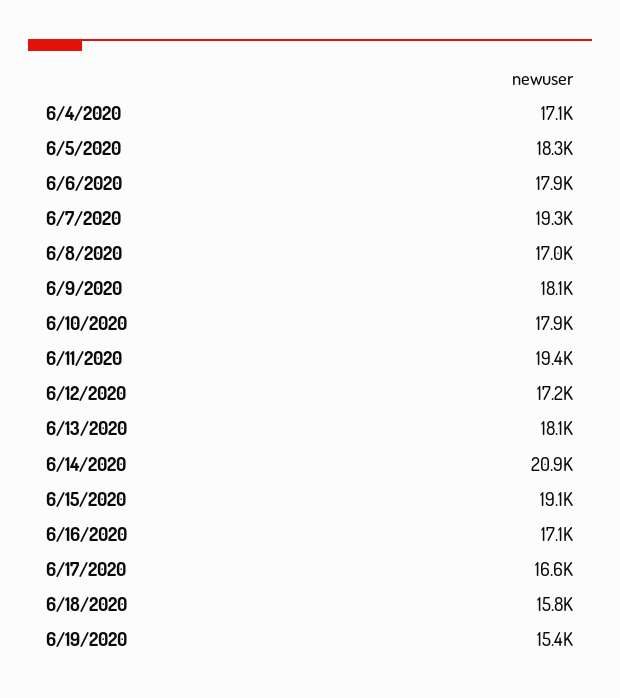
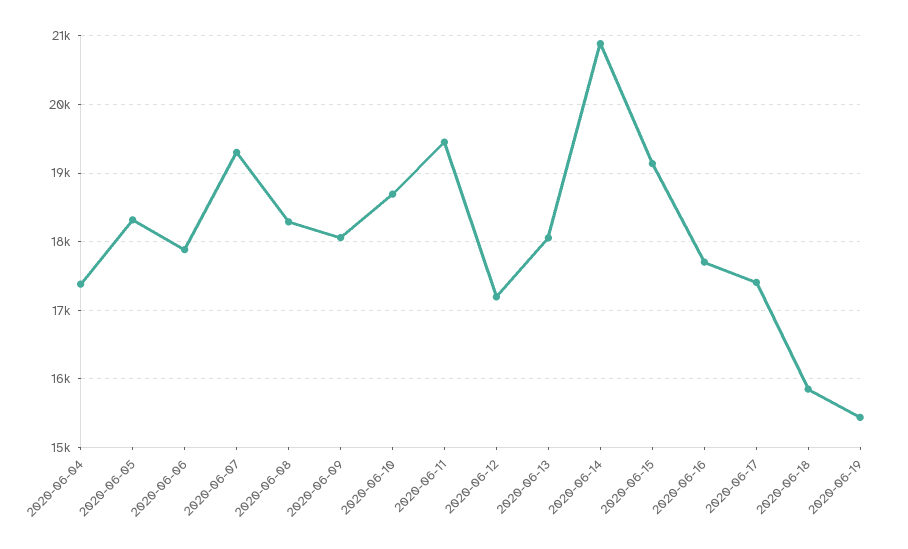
6/4/2020: 17100 -> 17400
6/8/2020: 17000 -> 18300
6/10/2020: 17900 -> 18700
6/16/2020: 17100 -> 17700
6/17/2020: 16600 -> 17400

